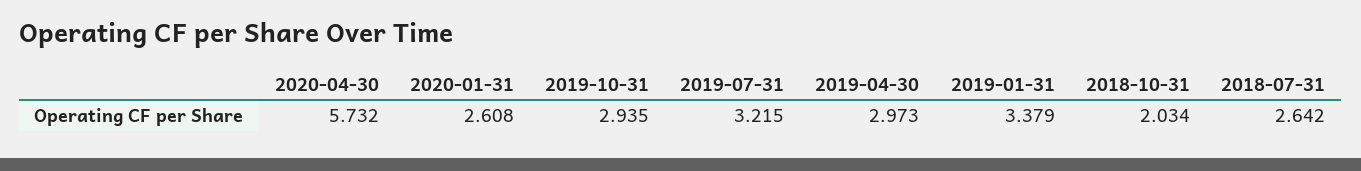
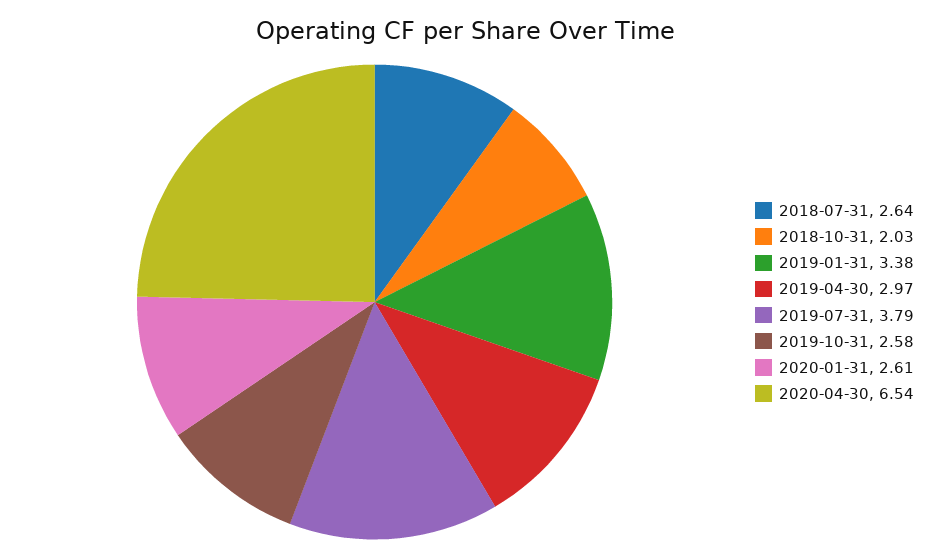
2020-04-30: 5.732 -> 6.54
2019-10-31: 2.935 -> 2.58
2019-07-31: 3.215 -> 3.79

